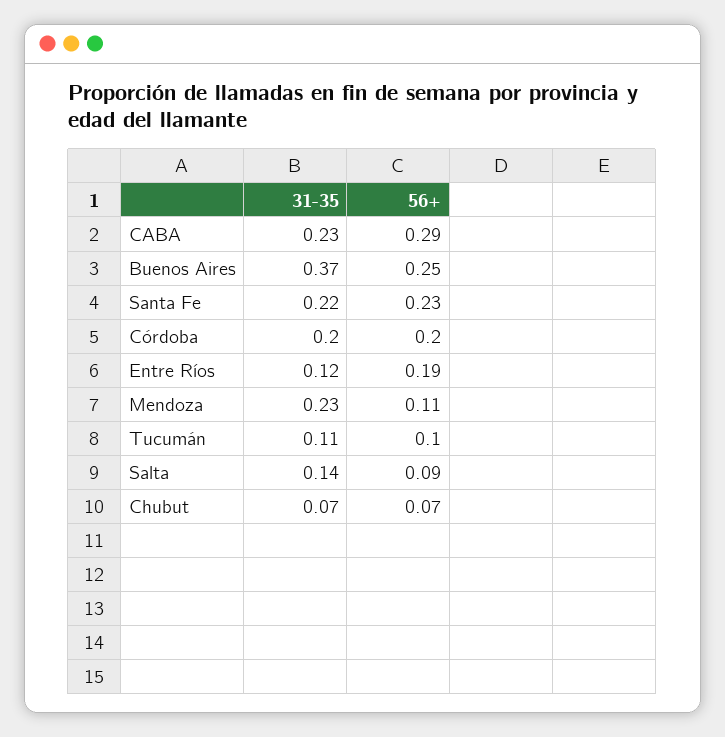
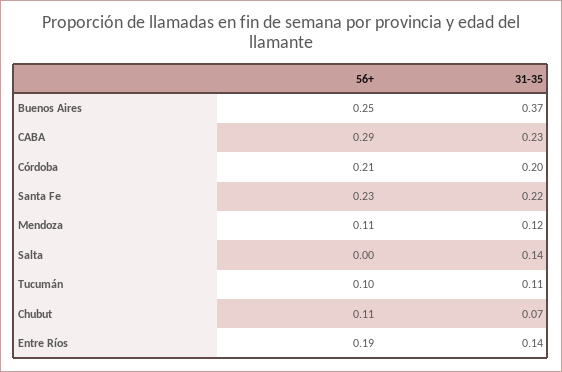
56+, Córdoba: 0.2 -> 0.21
31-35, Entre Ríos: 0.12 -> 0.14
31-35, Mendoza: 0.23 -> 0.12
56+, Salta: 0.09 -> 0
56+, Chubut: 0.07 -> 0.11

